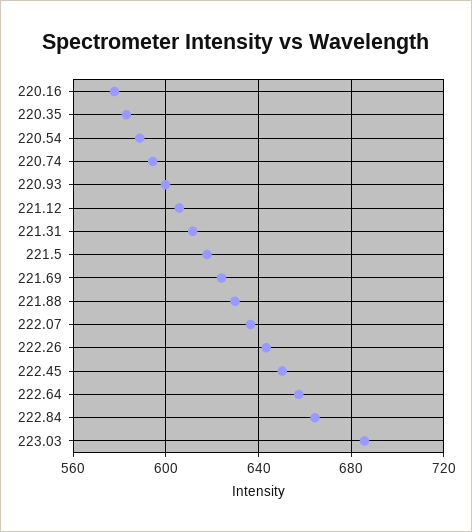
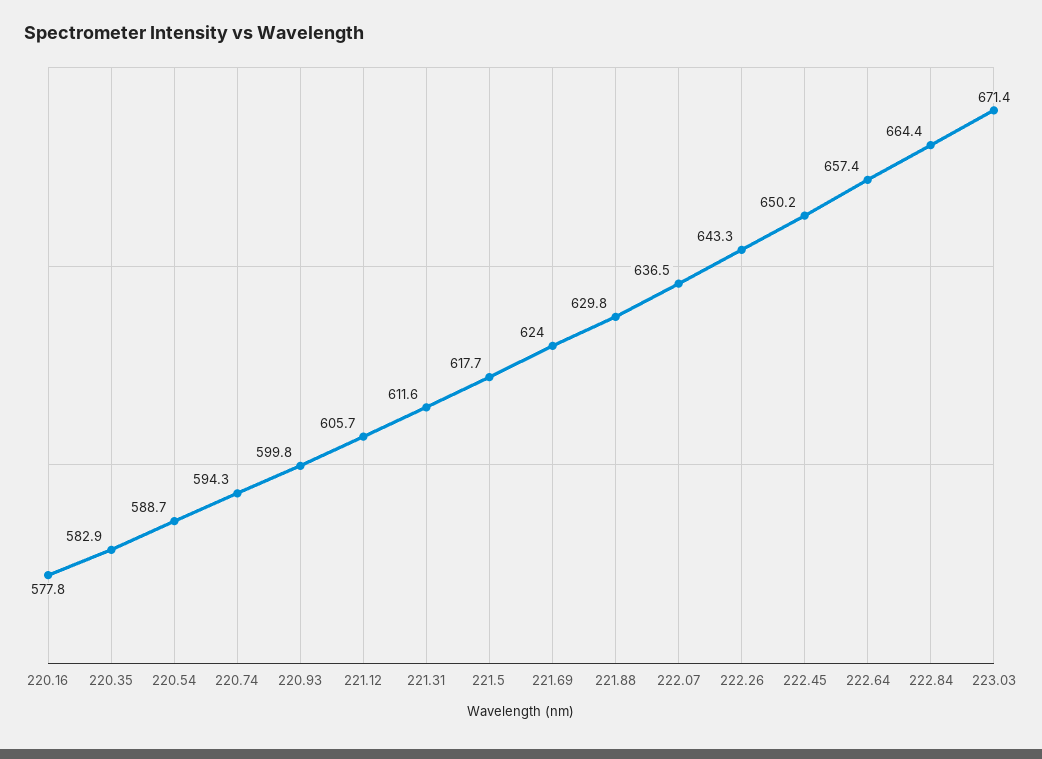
223.03: 685 -> 671.4

